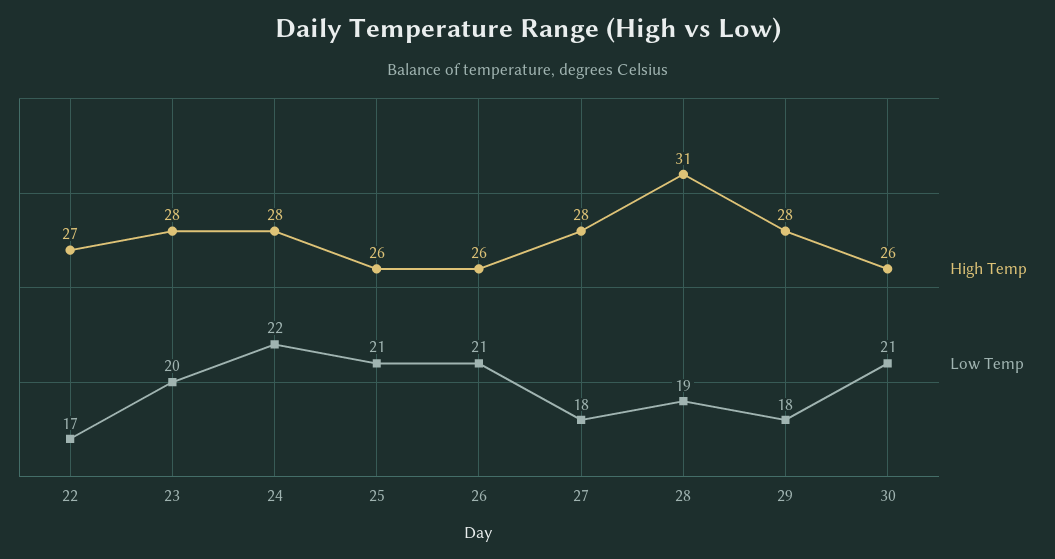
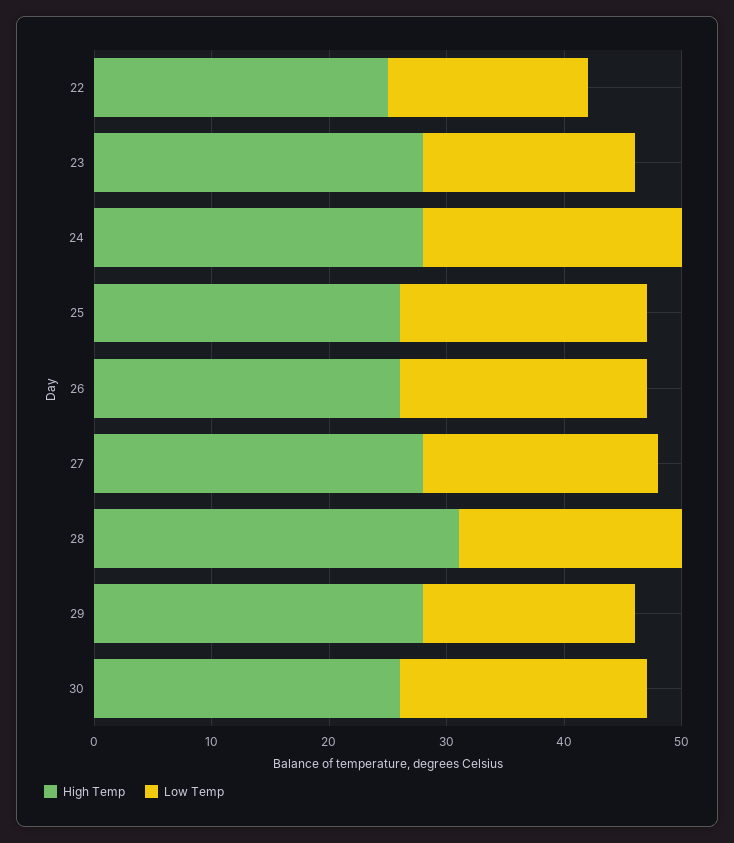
High Temp, 22: 27 -> 25
Low Temp, 23: 20 -> 18
Low Temp, 27: 18 -> 20

